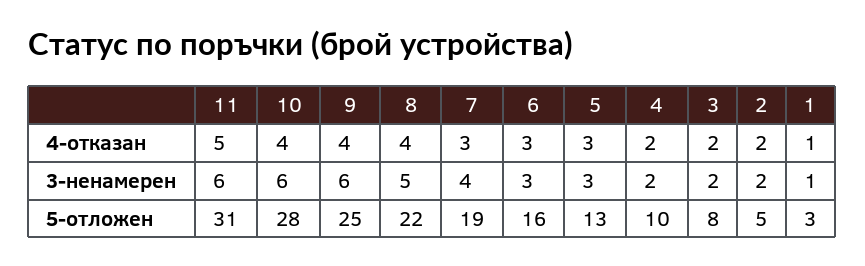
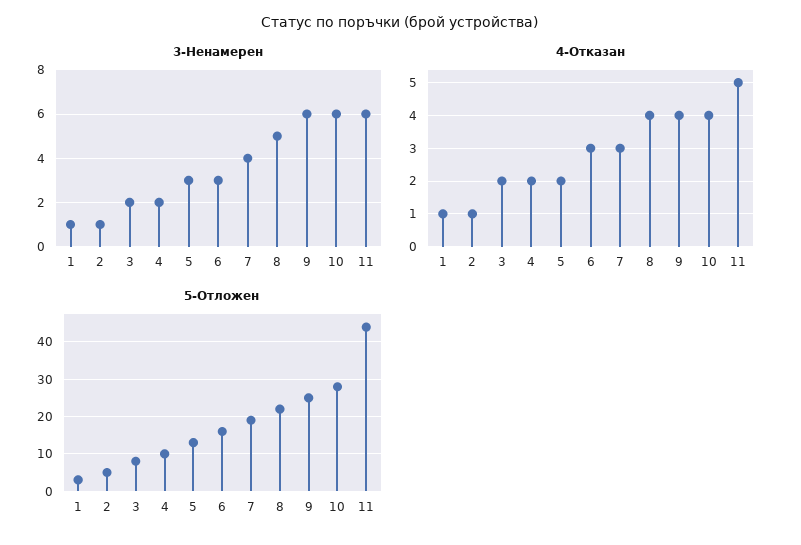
4-отказан, 5: 3 -> 2
4-отказан, 2: 2 -> 1
3-ненамерен, 2: 2 -> 1
5-отложен, 11: 31 -> 45

